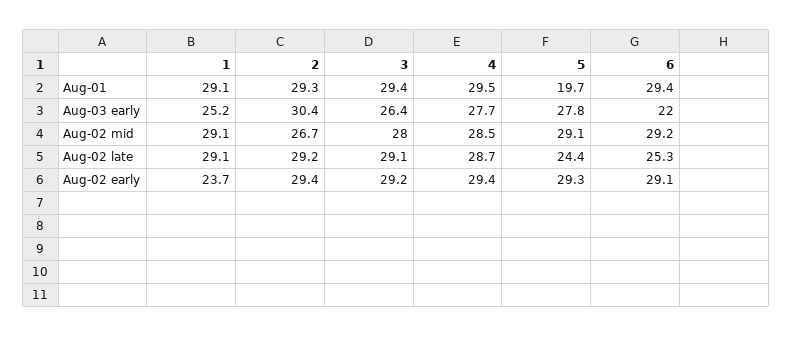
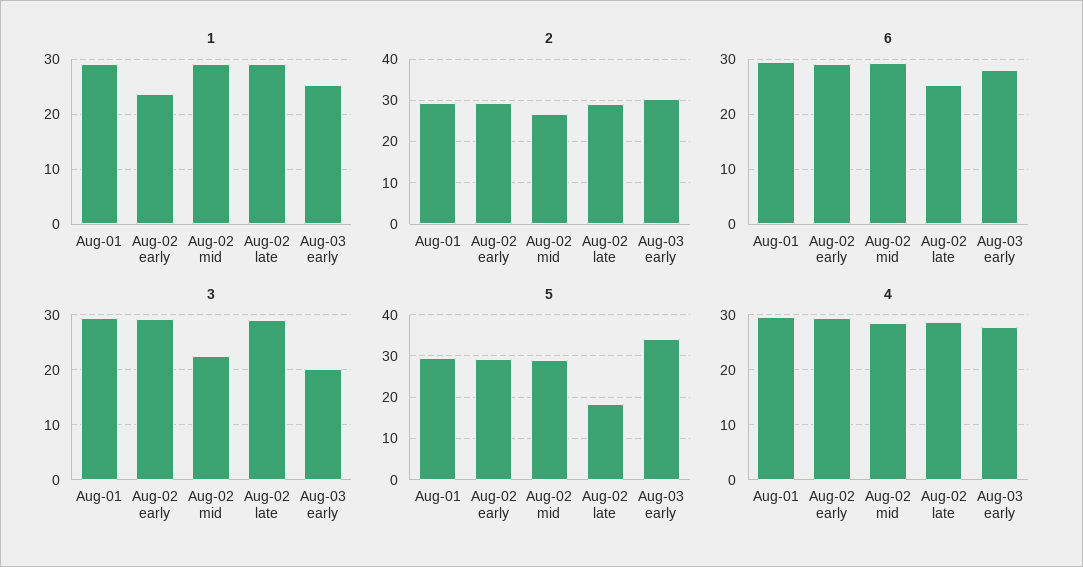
5, Aug-01: 19.7 -> 30
3, Aug-03 early: 26.4 -> 20
5, Aug-03 early: 27.8 -> 34
6, Aug-03 early: 22 -> 28
3, Aug-02 mid: 28 -> 22
5, Aug-02 late: 24.4 -> 18

